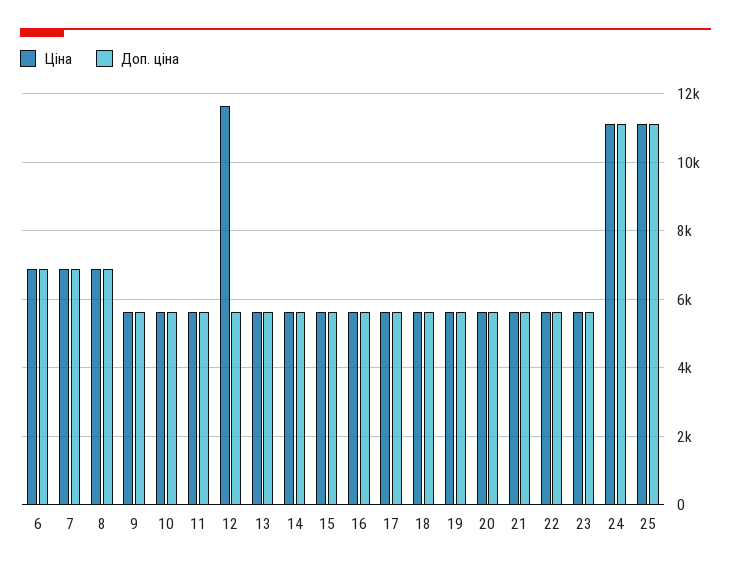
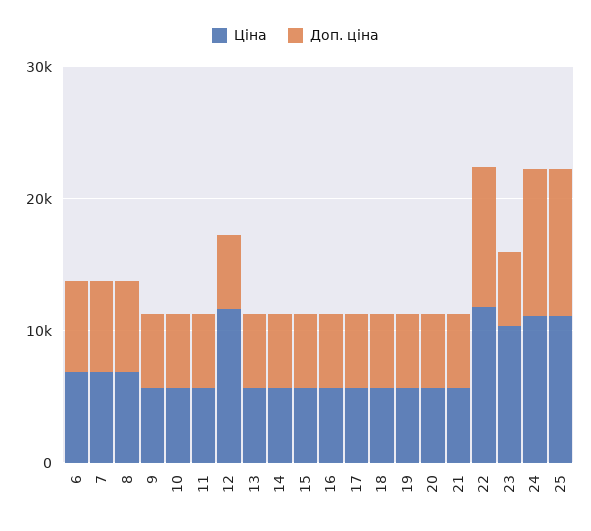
Ціна, 22: 5600 -> 12000
Доп. ціна, 22: 5600 -> 10000
Ціна, 23: 5600 -> 10000

